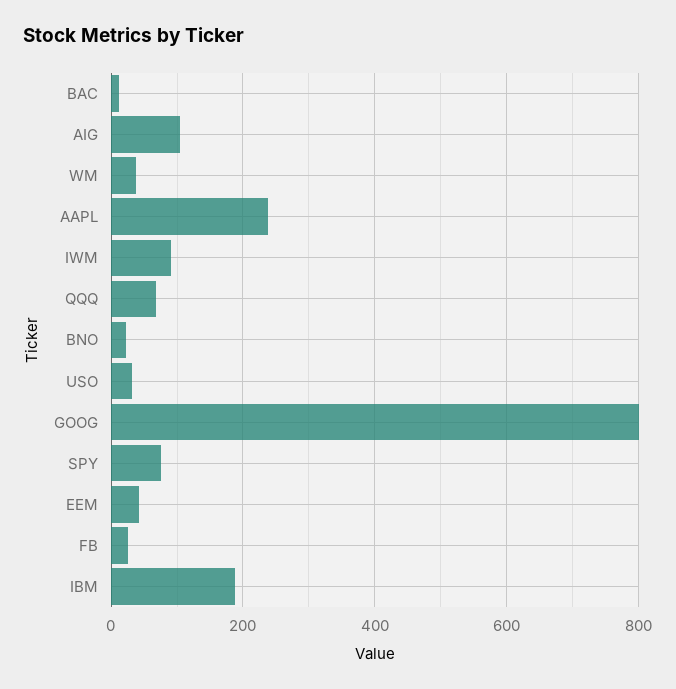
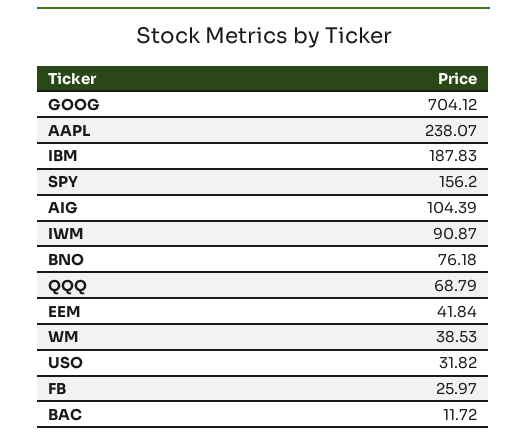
BNO: 20 -> 76.18
GOOG: 800 -> 704.12
SPY: 80 -> 156.2

